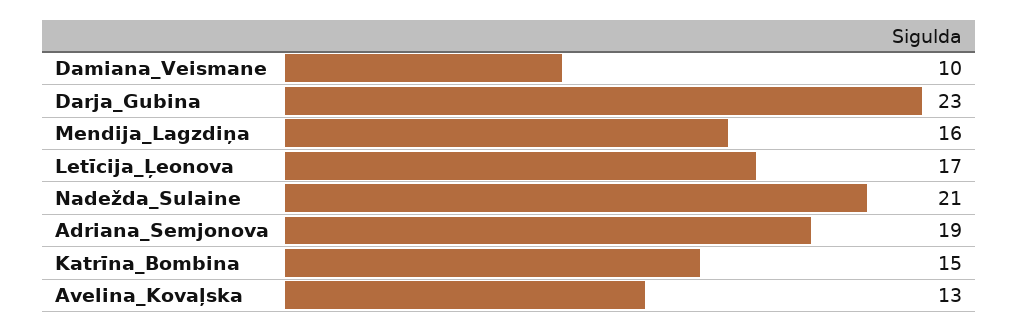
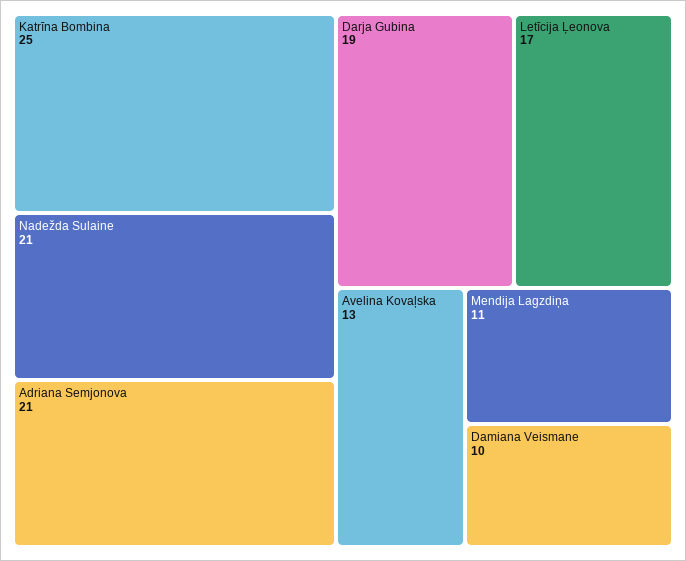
Darja_Gubina: 23 -> 19
Mendija_Lagzdiņa: 16 -> 11
Adriana_Semjonova: 19 -> 21
Katrīna_Bombina: 15 -> 25

